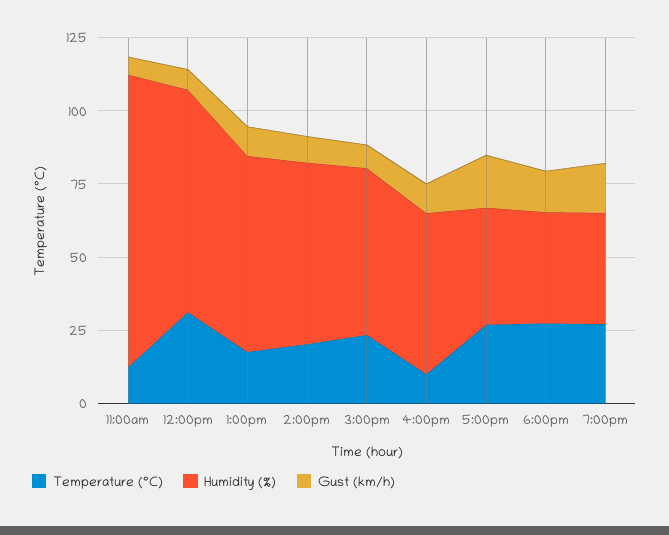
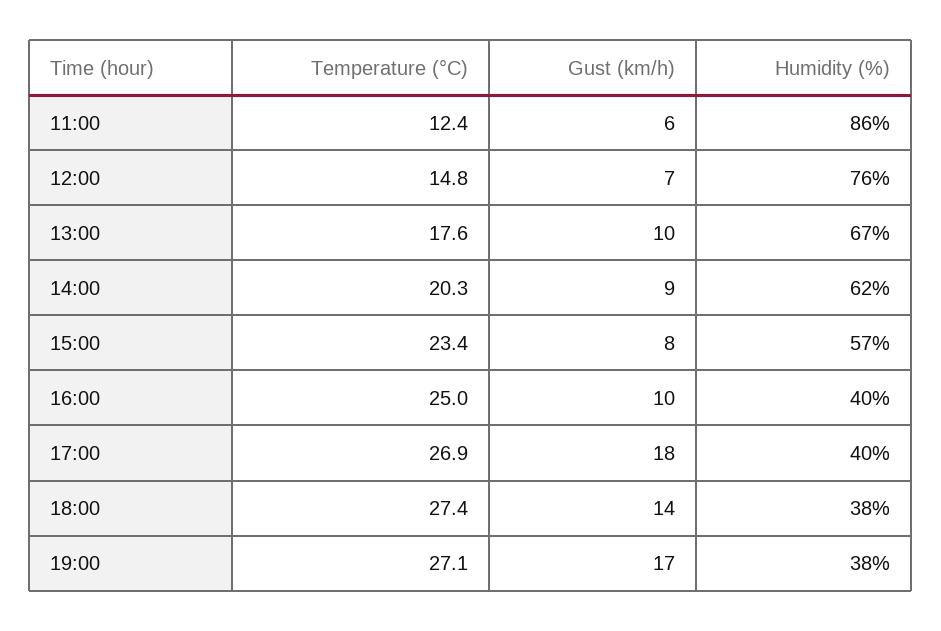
Humidity (%), 11:00am: 100 -> 86
Temperature (°C), 12:00pm: 30 -> 14.8
Temperature (°C), 4:00pm: 10 -> 25
Humidity (%), 4:00pm: 55 -> 40

